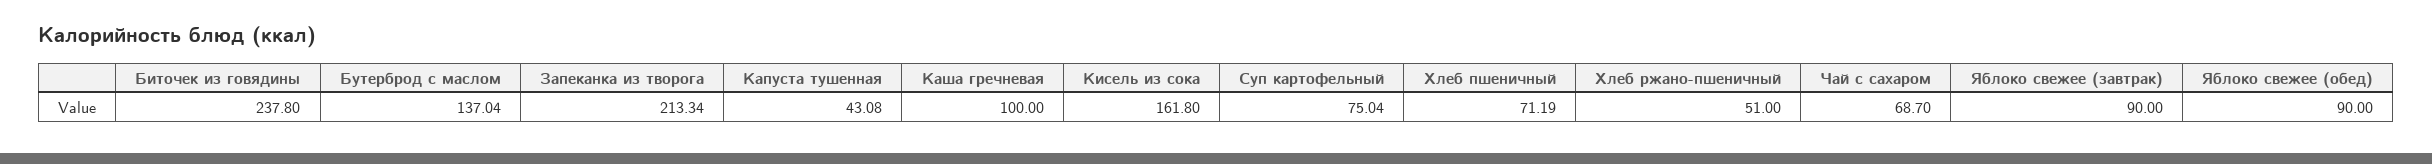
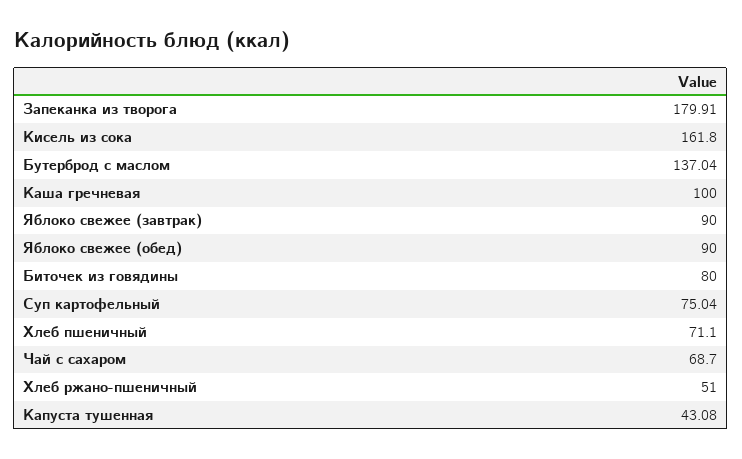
Биточек из говядины: 237.8 -> 80
Запеканка из творога: 213.34 -> 179.91
Хлеб пшеничный: 71.19 -> 71.1

